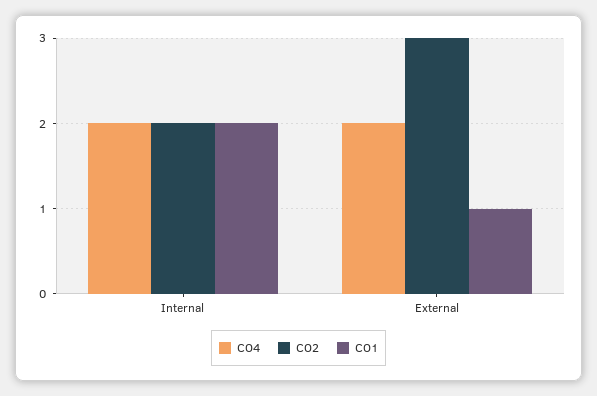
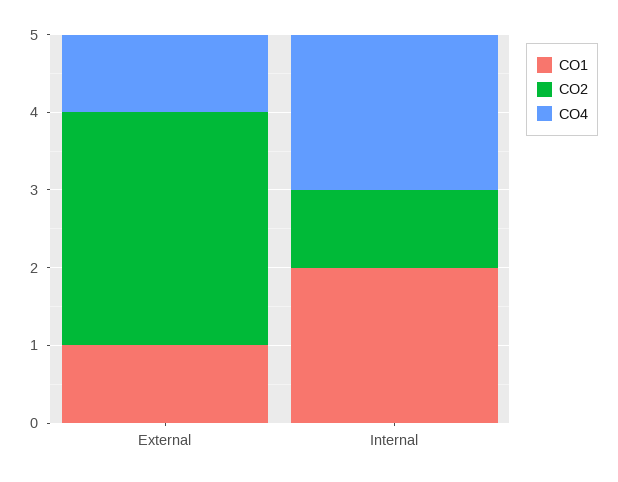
CO2, Internal: 2 -> 1
CO4, External: 2 -> 1

